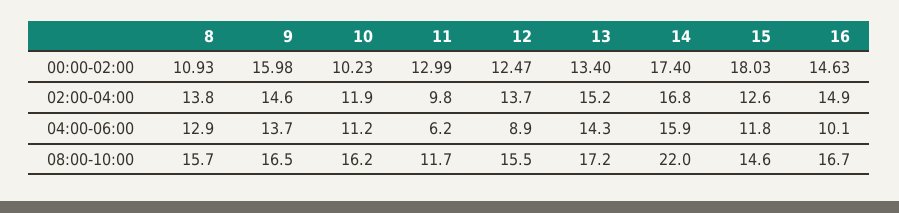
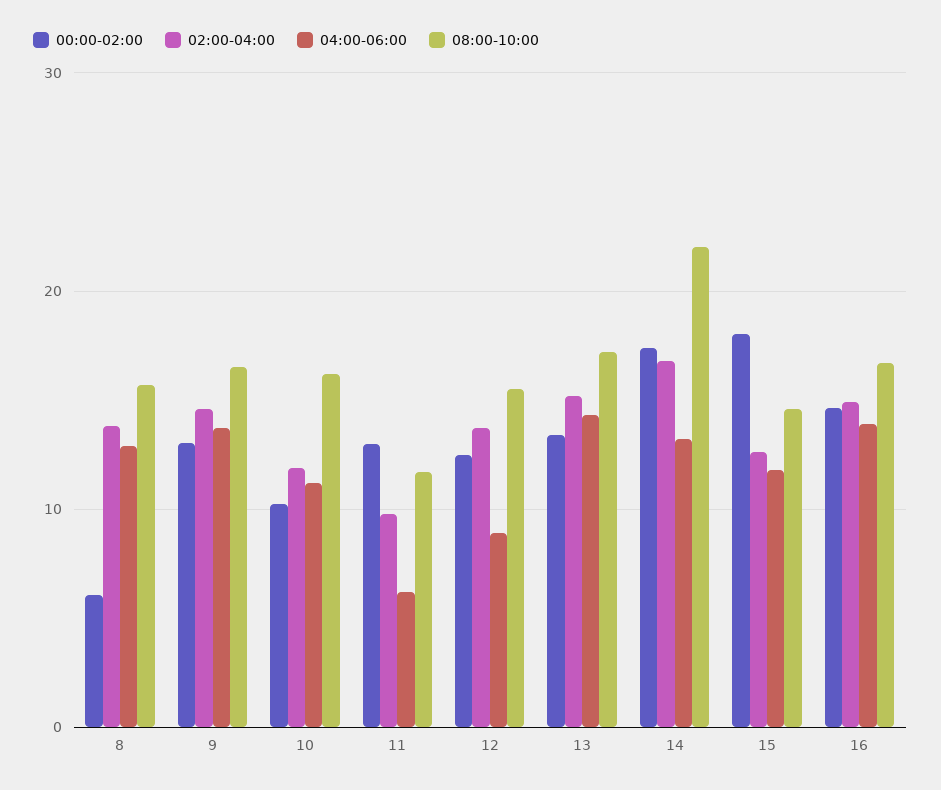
00:00-02:00, 8: 10.93 -> 6
00:00-02:00, 9: 15.98 -> 13
04:00-06:00, 14: 15.9 -> 13
04:00-06:00, 16: 10.1 -> 14

